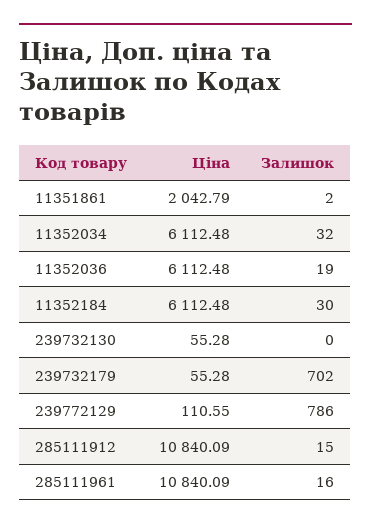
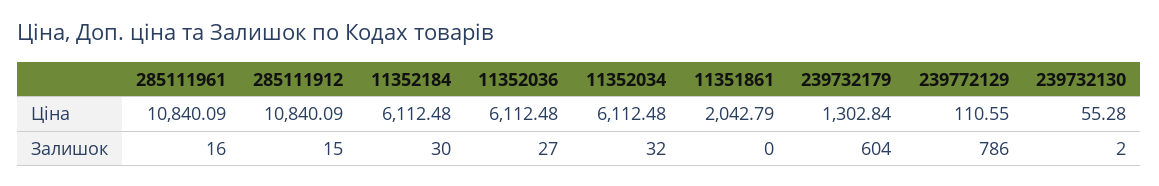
Залишок, 11351861: 2 -> 0
Залишок, 11352036: 19 -> 27
Залишок, 239732130: 0 -> 2
Ціна, 239732179: 55.28 -> 1302.84
Залишок, 239732179: 702 -> 604

